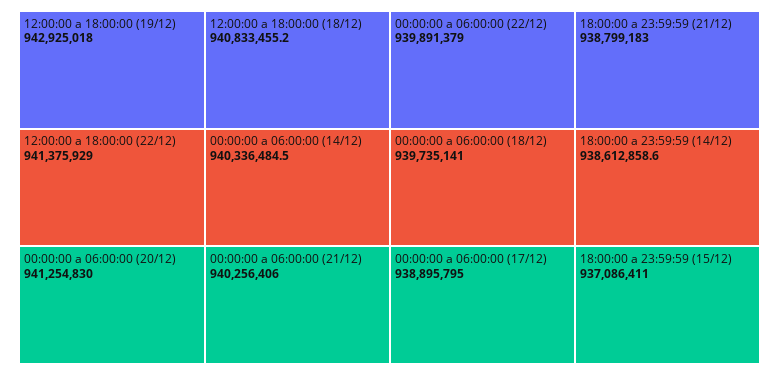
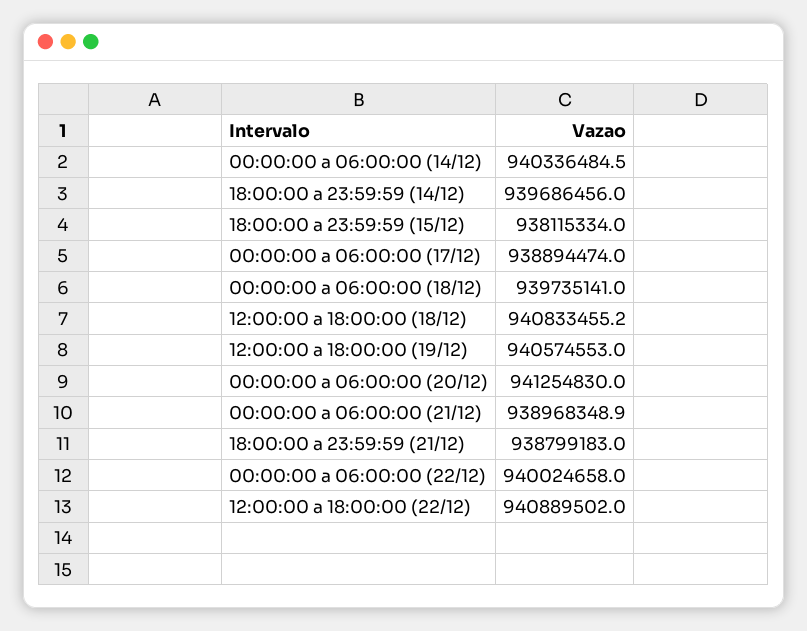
12:00:00 a 18:00:00 (19/12): 942925018 -> 940574553
12:00:00 a 18:00:00 (22/12): 941375929 -> 940889502
00:00:00 a 06:00:00 (21/12): 940256406 -> 938968348.9
00:00:00 a 06:00:00 (22/12): 939891379 -> 940024658
00:00:00 a 06:00:00 (17/12): 938895795 -> 938894474
18:00:00 a 23:59:59 (14/12): 938612858.6 -> 939686456
18:00:00 a 23:59:59 (15/12): 937086411 -> 938115334

